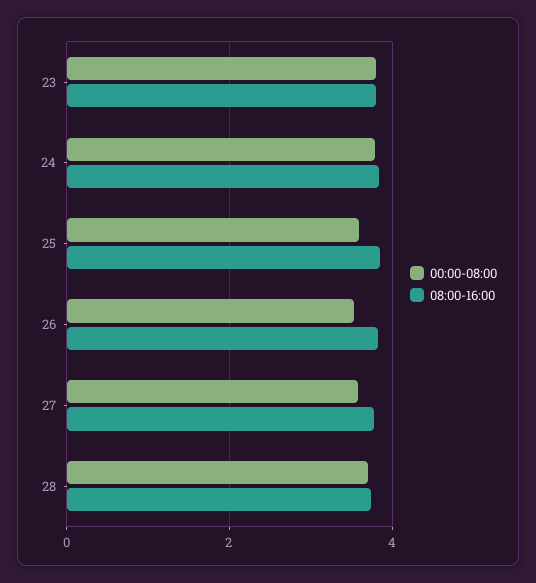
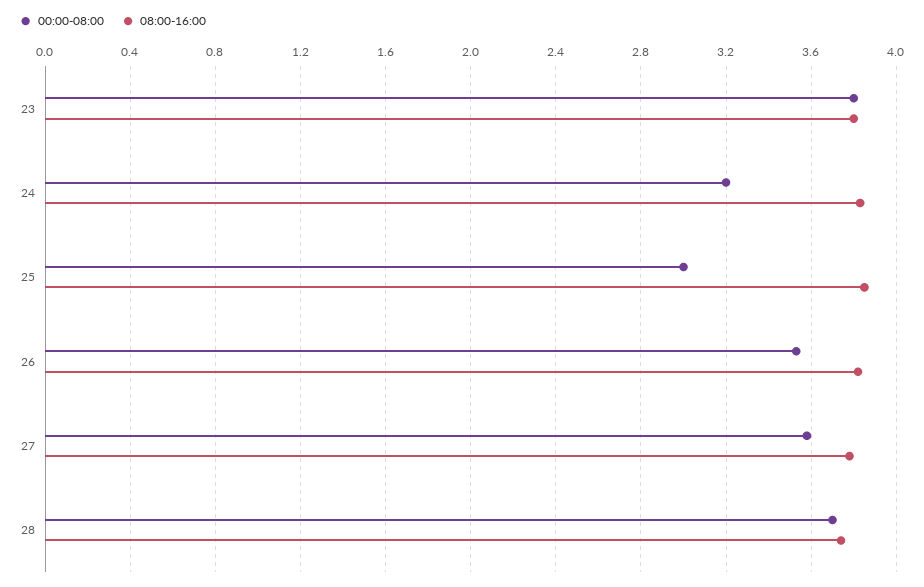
00:00-08:00, 24: 3.8 -> 3.2
00:00-08:00, 25: 3.6 -> 3

